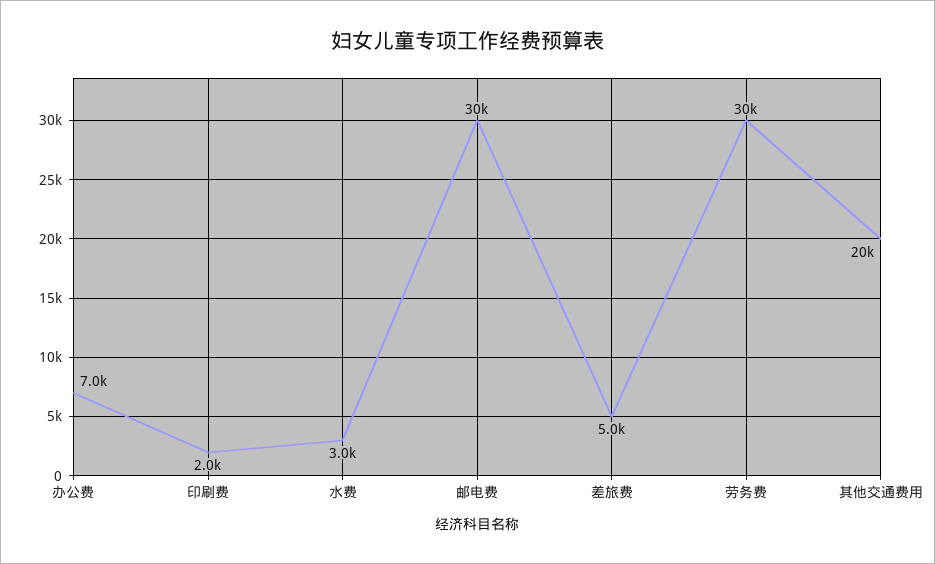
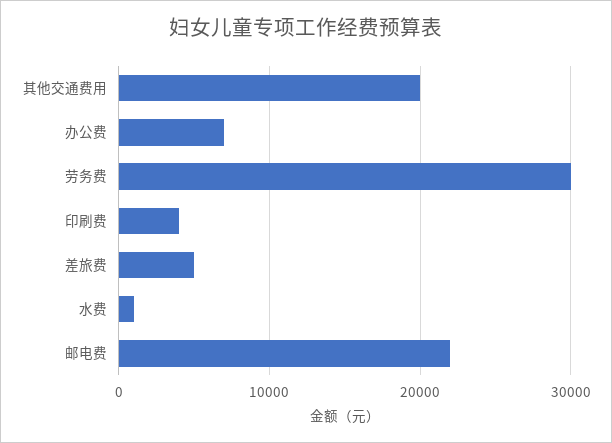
印刷费: 2000 -> 4000
水费: 3000 -> 1000
邮电费: 30000 -> 22000

